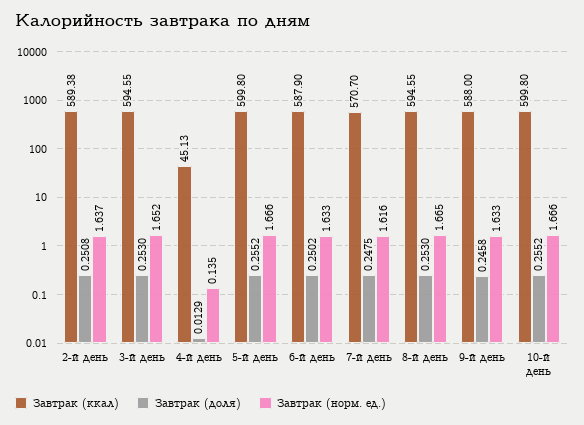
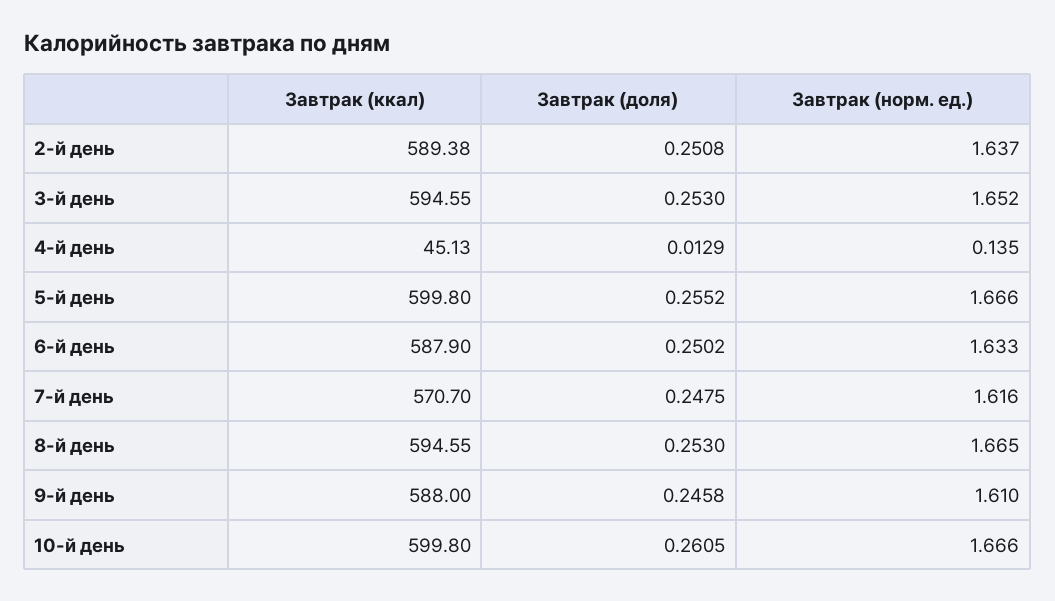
Завтрак (норм. ед.), 9-й день: 1.633 -> 1.61
Завтрак (доля), 10-й день: 0.2552 -> 0.2605

